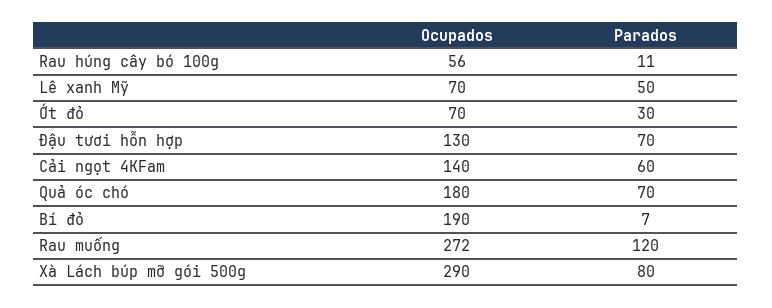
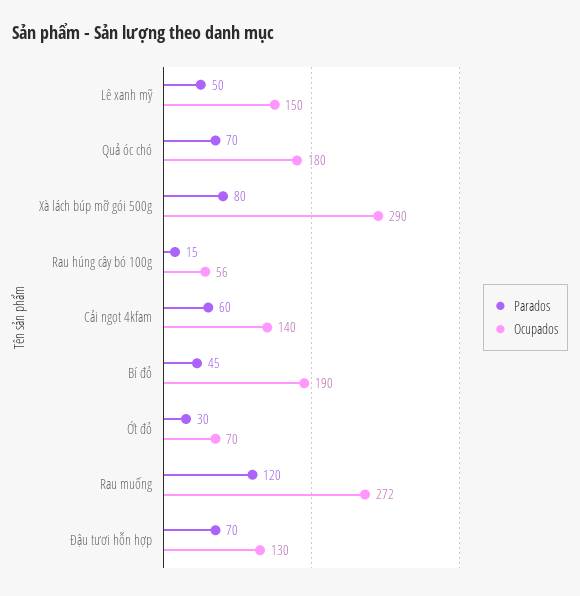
Parados, Rau húng cây bó 100g: 11 -> 15
Ocupados, Lê xanh Mỹ: 70 -> 150
Parados, Bí đỏ: 7 -> 45

